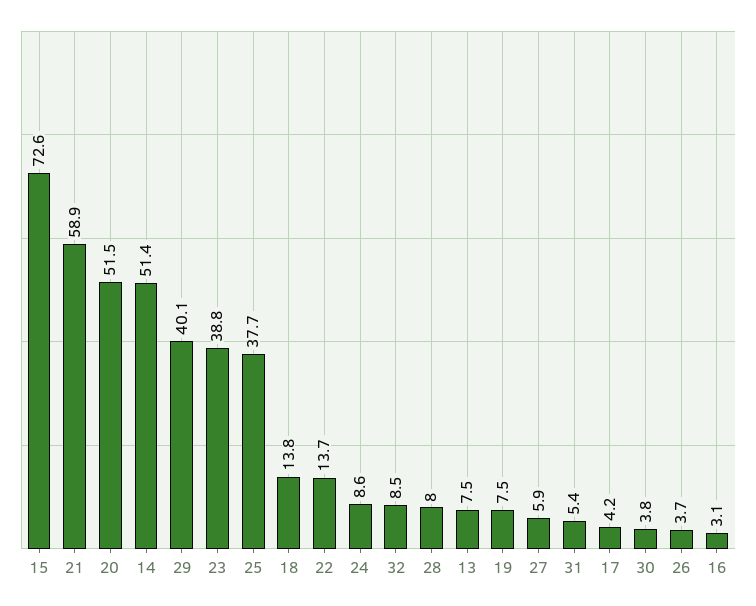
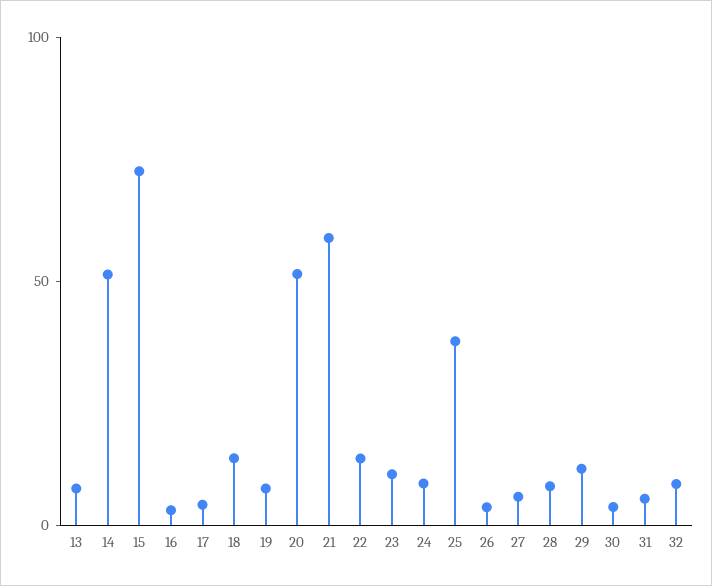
29: 40.1 -> 10
23: 38.8 -> 10

